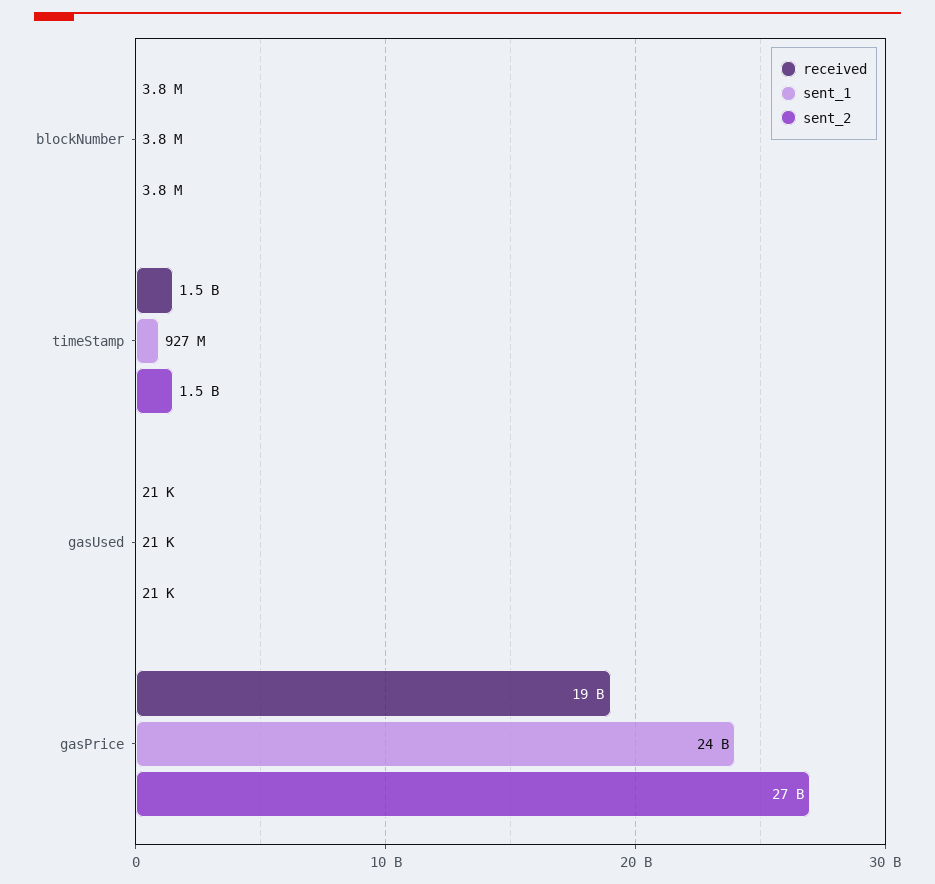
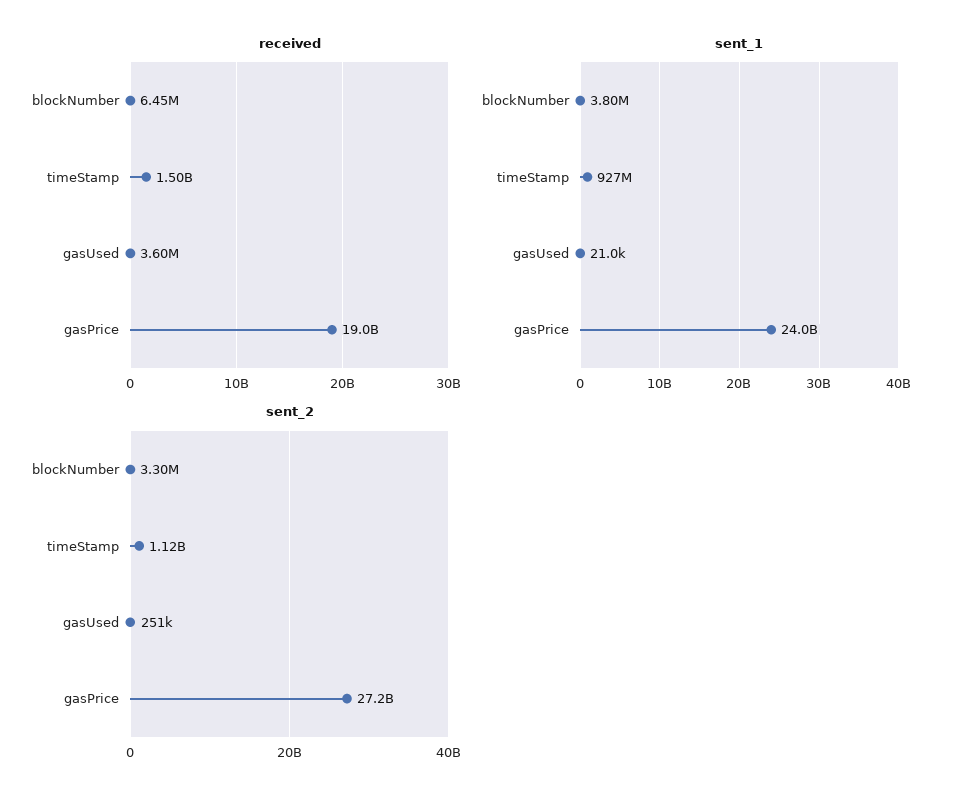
received, blockNumber: 3800000 -> 6450000
sent_2, blockNumber: 3800000 -> 3300000
sent_2, timeStamp: 1500000000 -> 1120000000
received, gasUsed: 21000 -> 3600000
sent_2, gasUsed: 21000 -> 251000

